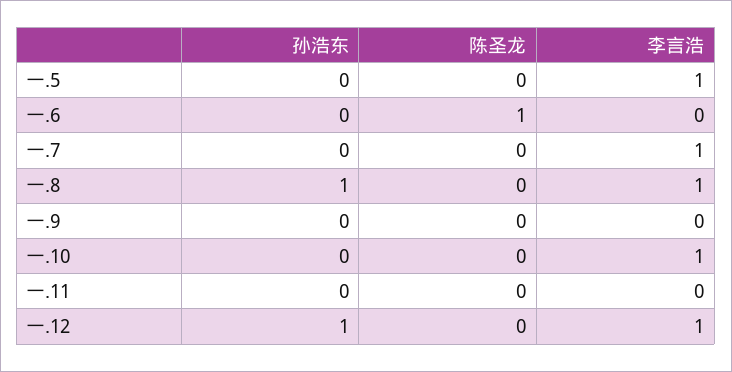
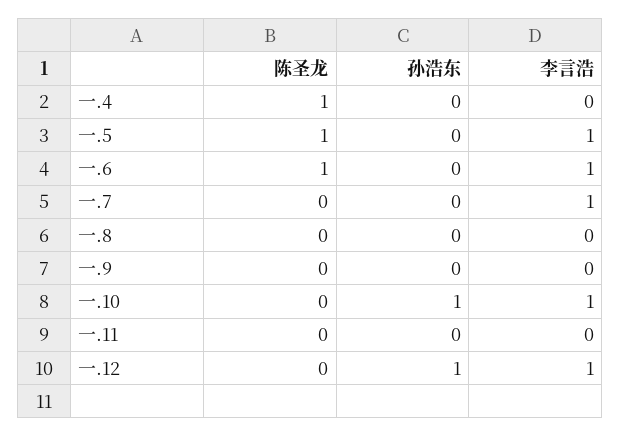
陈圣龙, 一.5: 0 -> 1
李言浩, 一.6: 0 -> 1
孙浩东, 一.8: 1 -> 0
李言浩, 一.8: 1 -> 0
孙浩东, 一.10: 0 -> 1
陈圣龙, 一.4: none -> 1
孙浩东, 一.4: none -> 0
李言浩, 一.4: none -> 0

